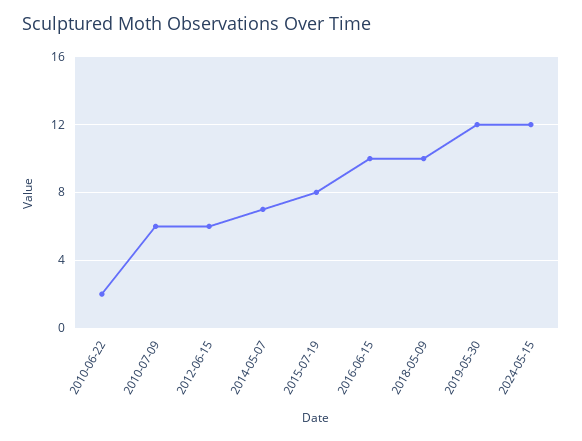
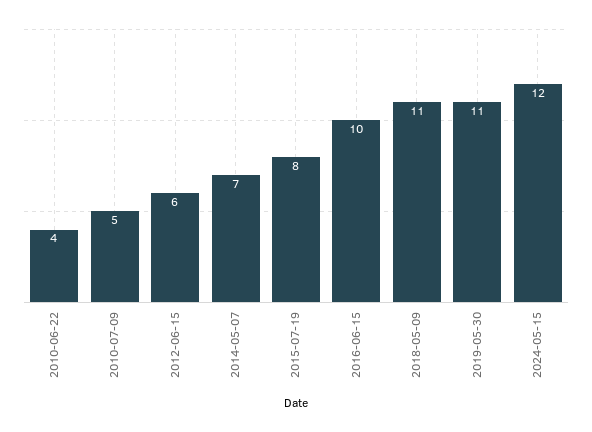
2010-06-22: 2 -> 4
2010-07-09: 6 -> 5
2018-05-09: 10 -> 11
2019-05-30: 12 -> 11

